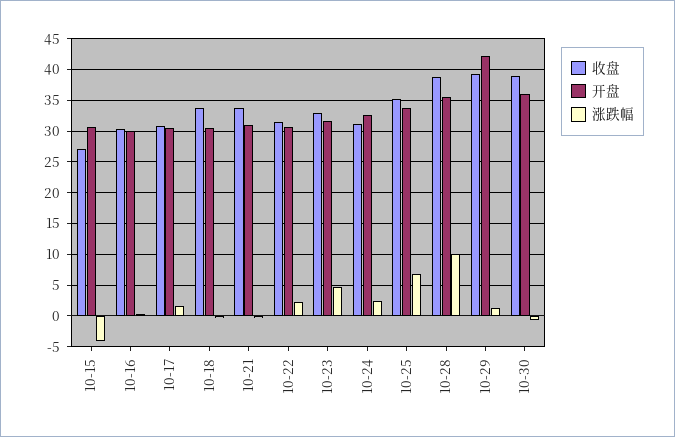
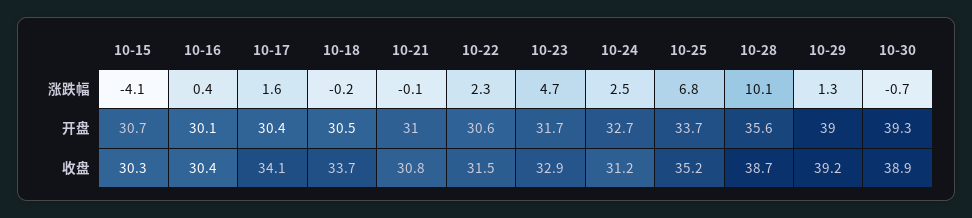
收盘, 10-15: 27 -> 30.3
收盘, 10-17: 31 -> 34.1
收盘, 10-21: 34 -> 30.8
开盘, 10-29: 42 -> 39
开盘, 10-30: 36 -> 39.3

